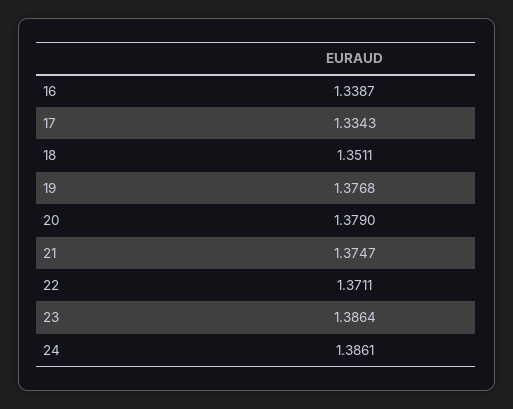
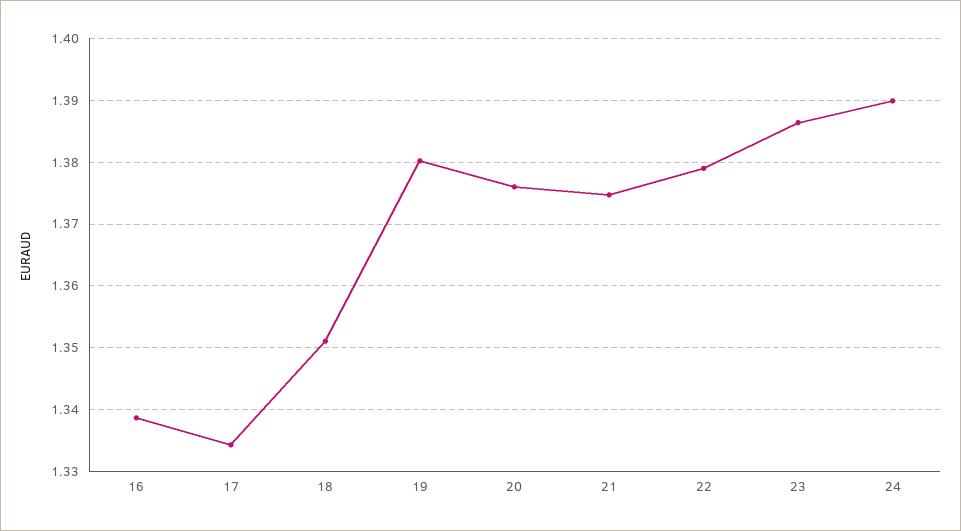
19: 1.3768 -> 1.38
20: 1.379 -> 1.376
22: 1.3711 -> 1.379
24: 1.3861 -> 1.39

